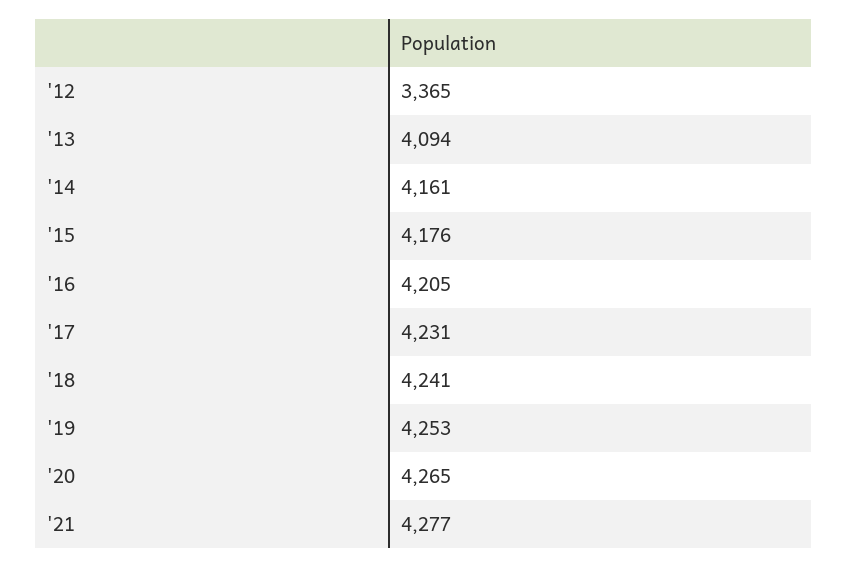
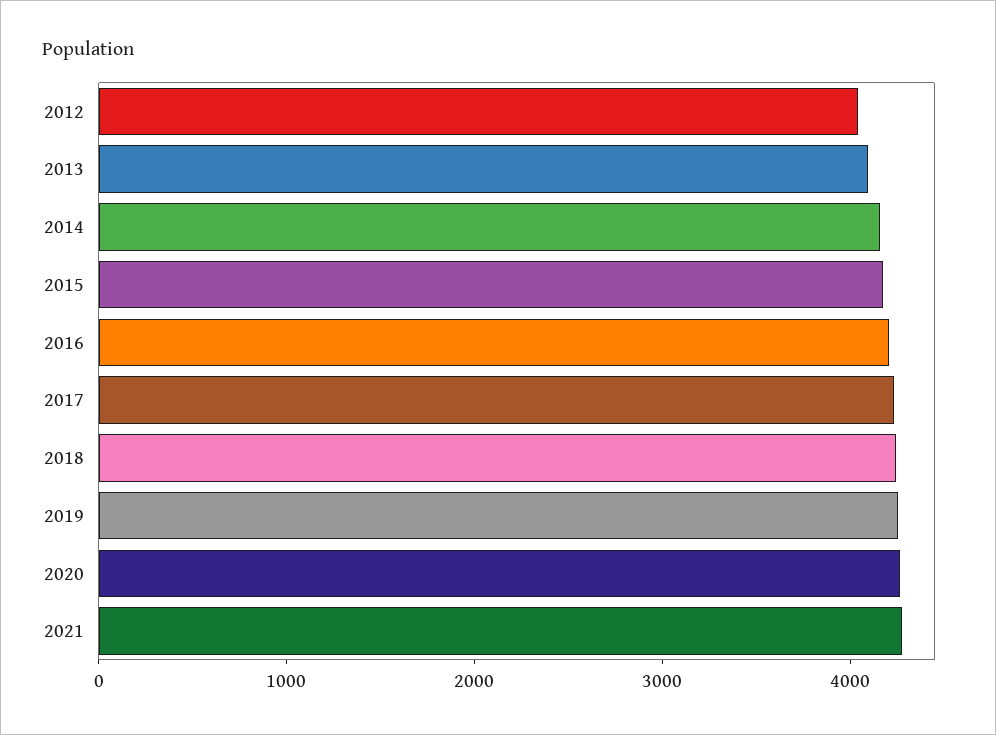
'12: 3365 -> 4000

